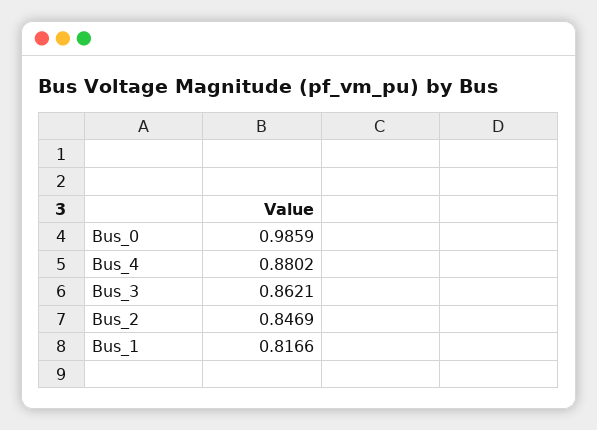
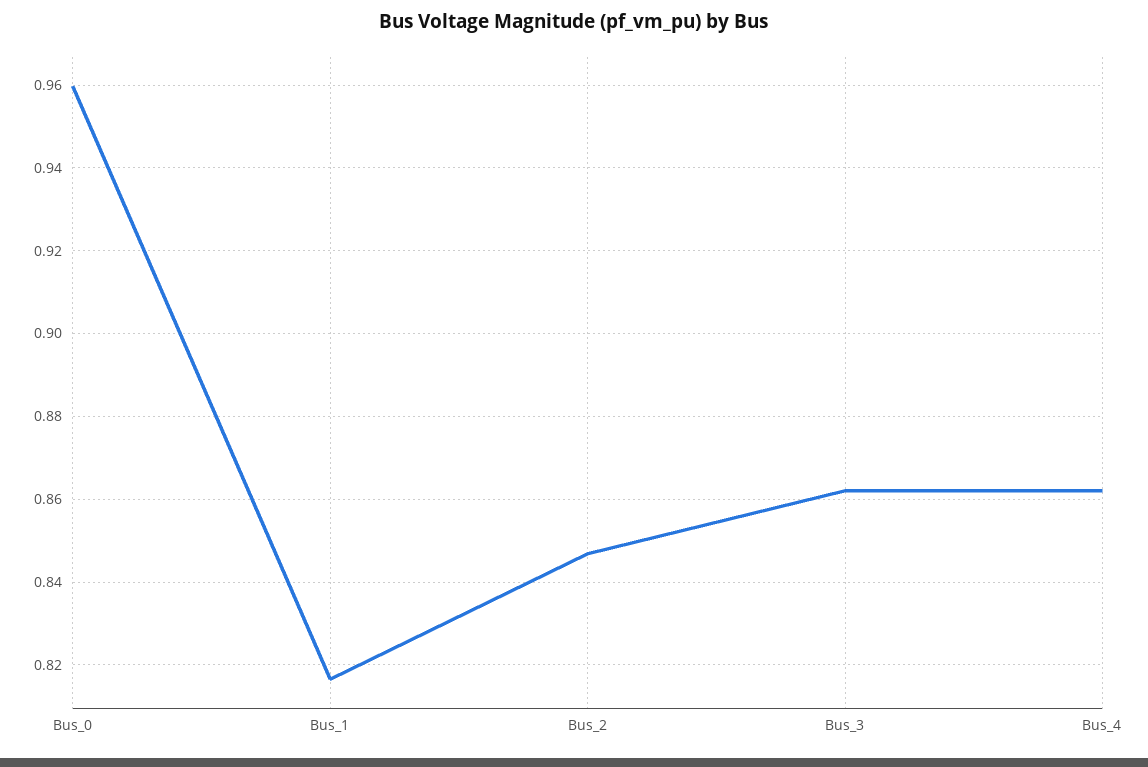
Bus_0: 0.9859 -> 0.96
Bus_4: 0.8802 -> 0.862

